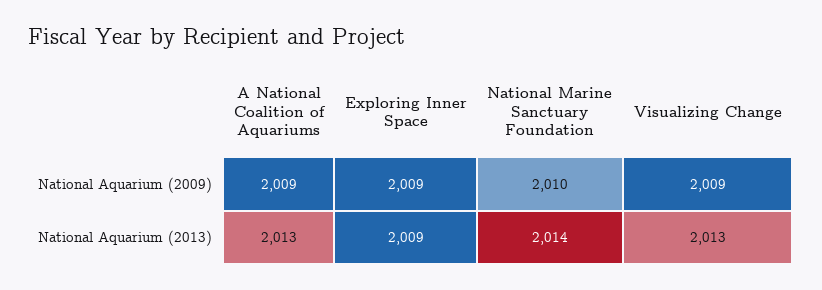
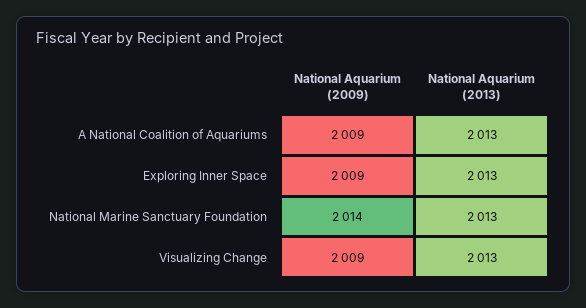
National Marine Sanctuary Foundation, National Aquarium (2009): 2010 -> 2014
Exploring Inner Space, National Aquarium (2013): 2009 -> 2013
National Marine Sanctuary Foundation, National Aquarium (2013): 2014 -> 2013

